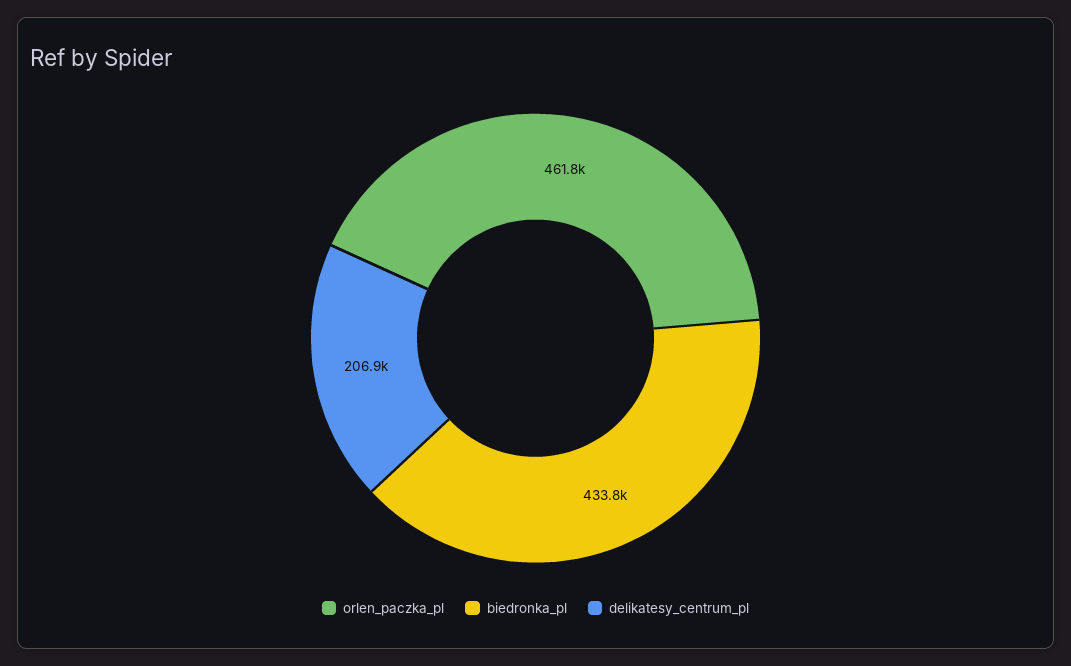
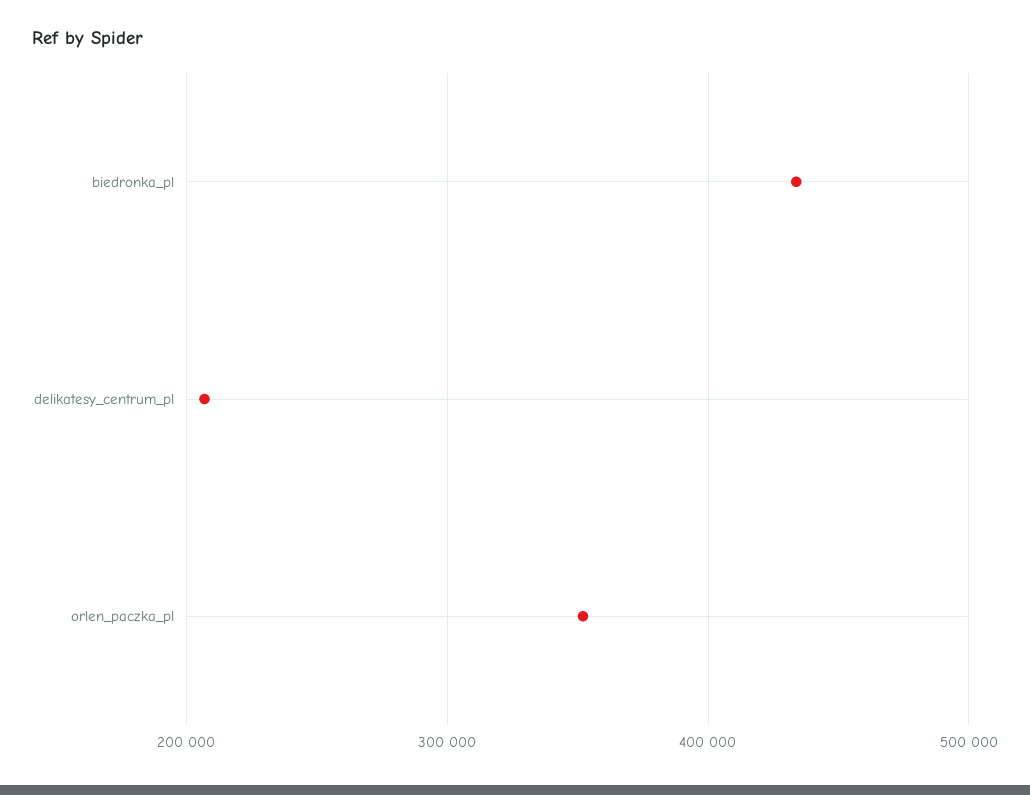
orlen_paczka_pl: 461800 -> 350000

